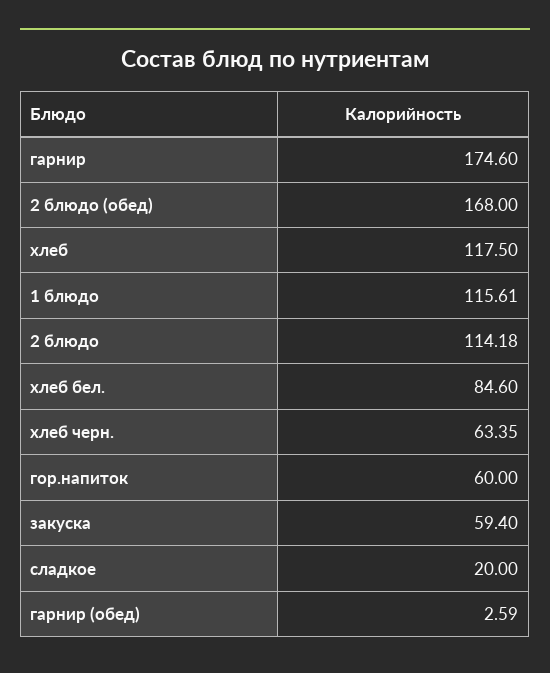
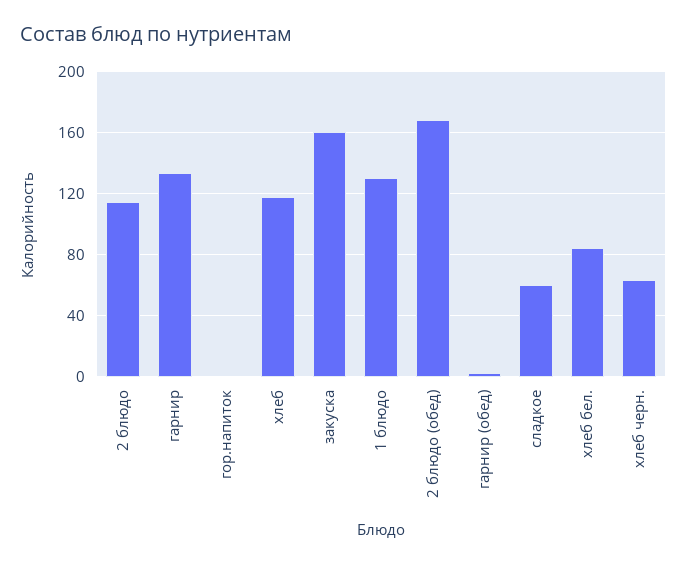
гарнир: 174.6 -> 135
1 блюдо: 115.61 -> 130
гор.напиток: 60 -> 0
закуска: 59.4 -> 160
сладкое: 20 -> 60

